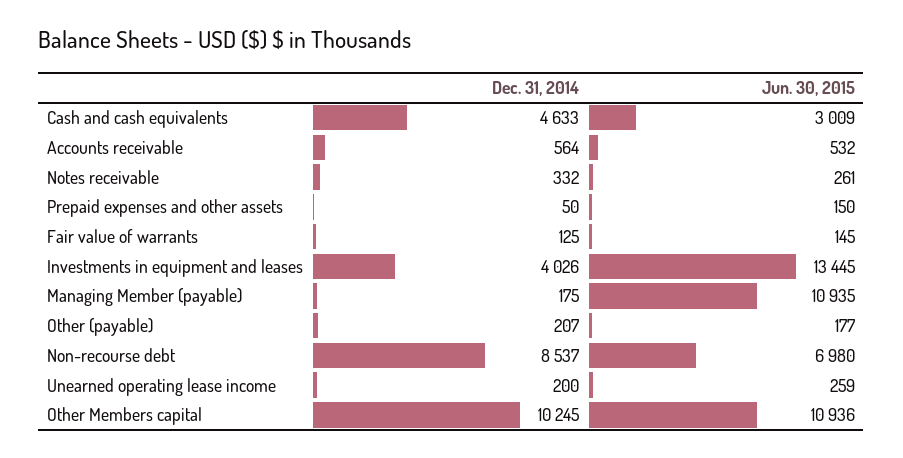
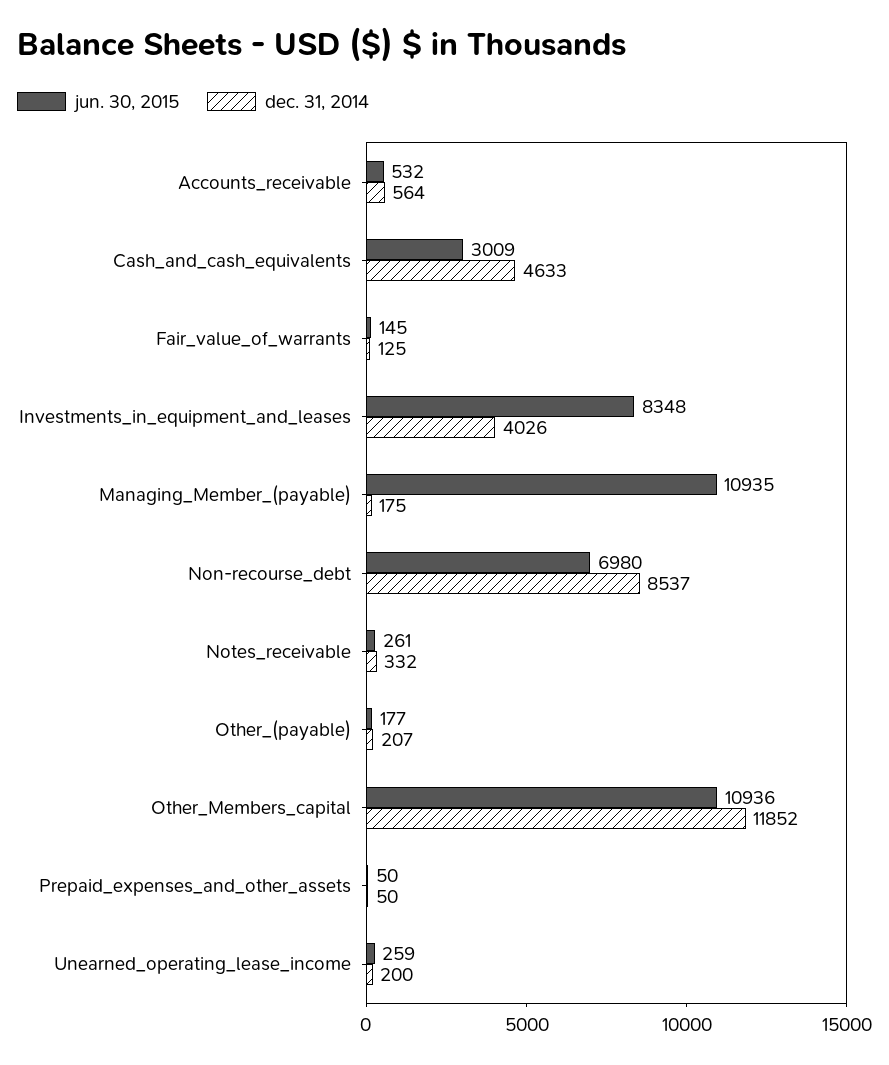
Jun. 30, 2015, Prepaid expenses and other assets: 150 -> 50
Jun. 30, 2015, Investments in equipment and leases: 13445 -> 8348
Dec. 31, 2014, Other Members capital: 10245 -> 11852

